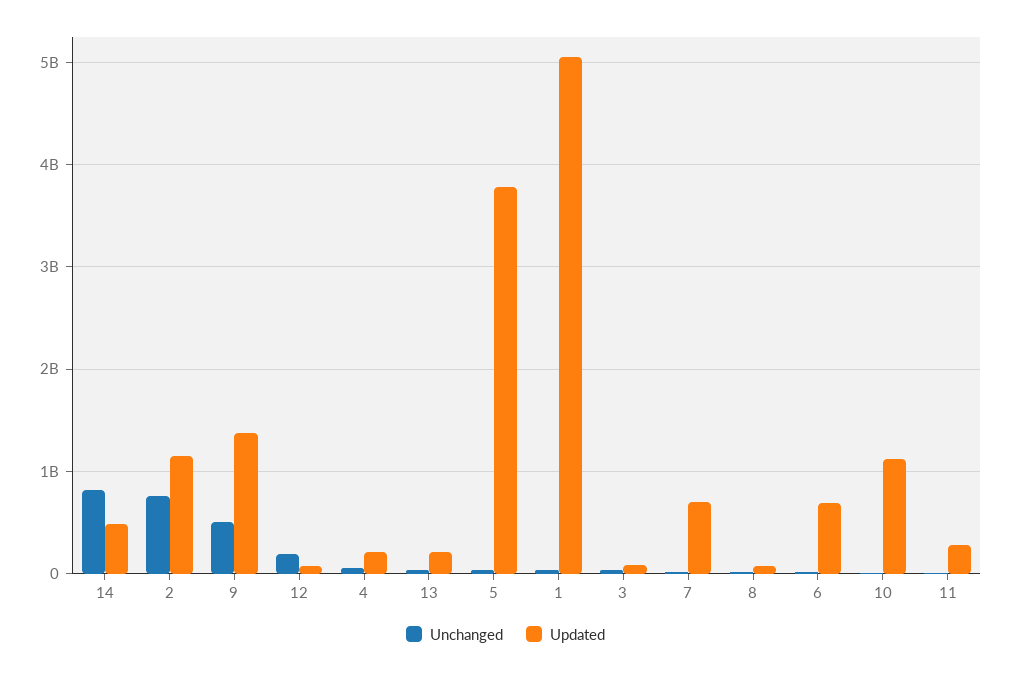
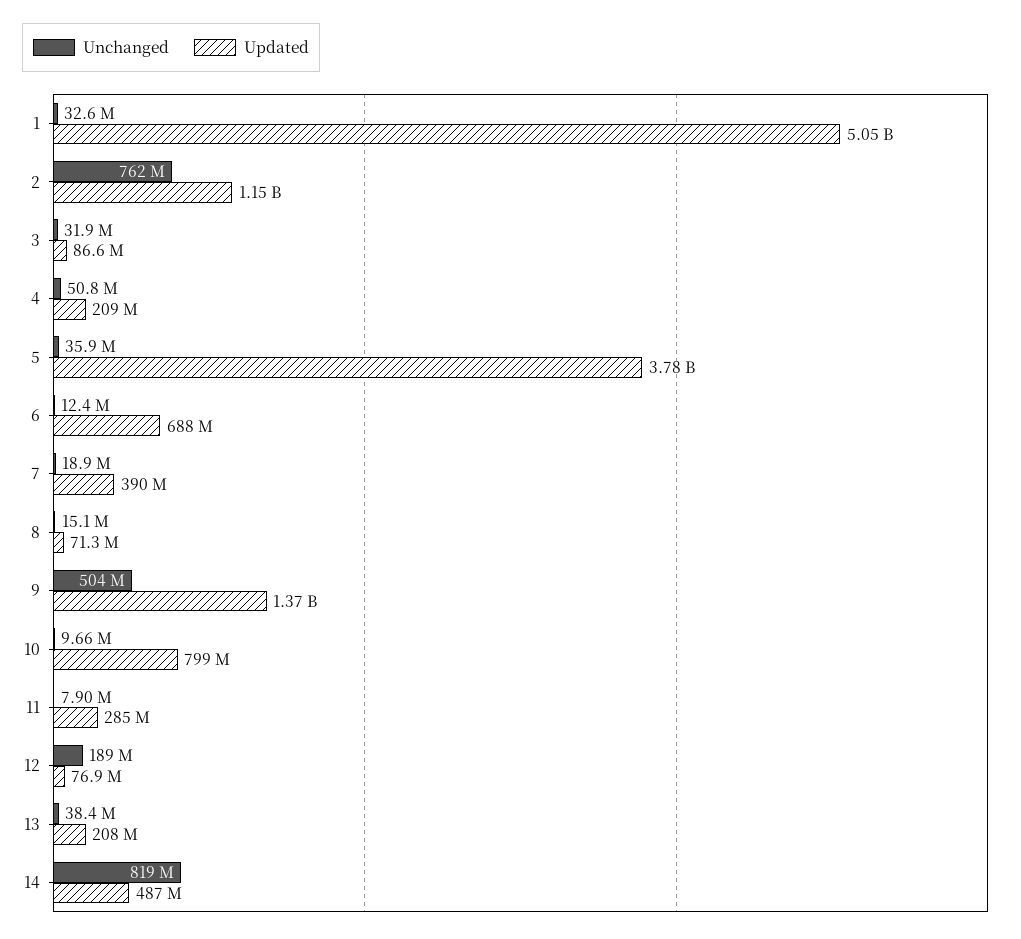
Updated, 7: 700000000 -> 390000000
Updated, 10: 1100000000 -> 799000000

